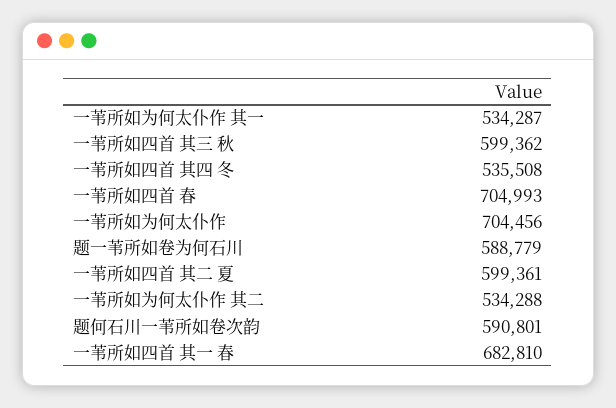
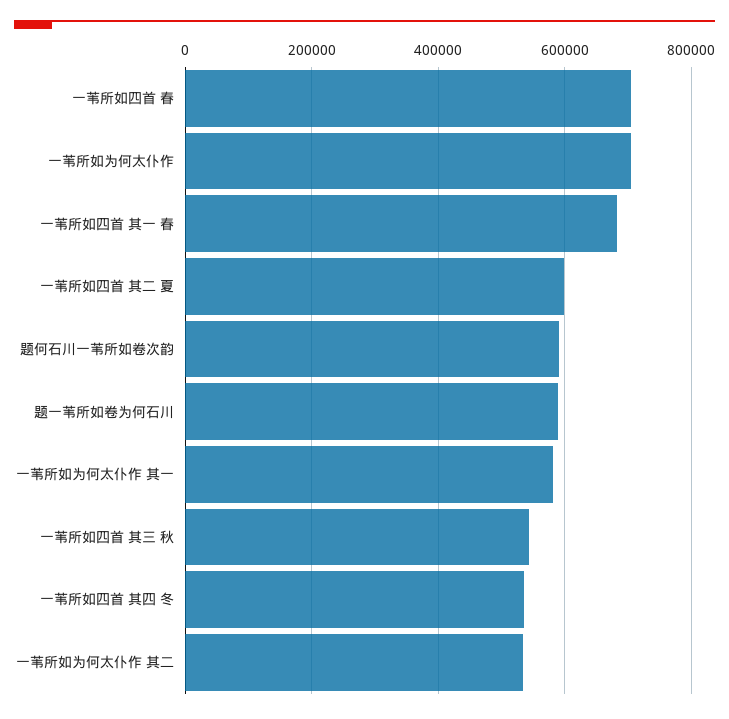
一苇所如为何太仆作 其一: 534287 -> 580000
一苇所如四首 其三 秋: 599362 -> 540000

